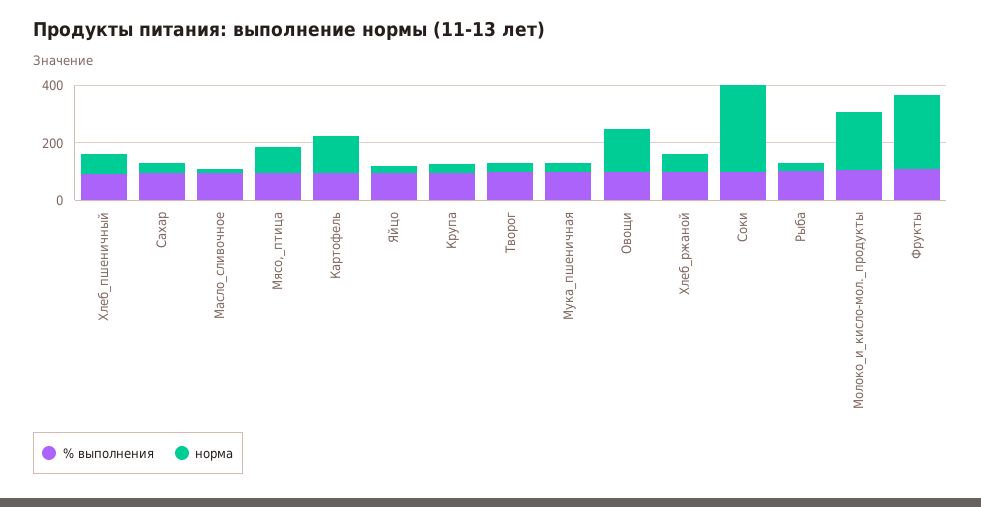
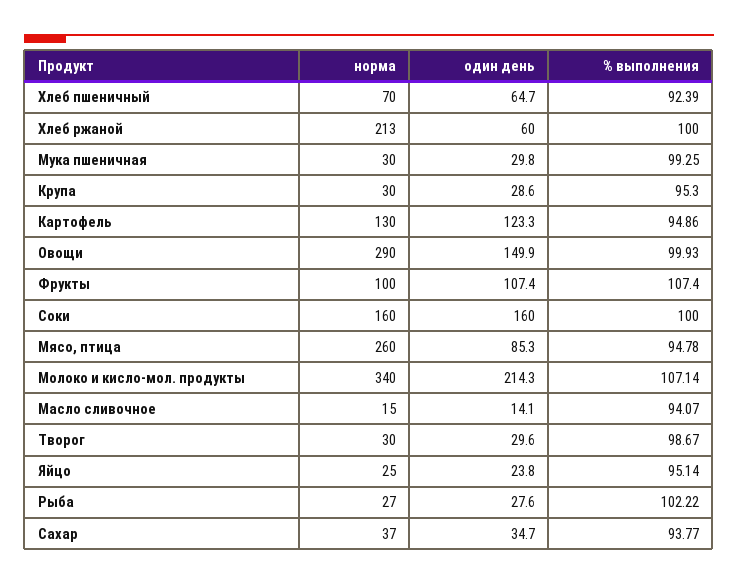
норма, Мясо,_птица: 100 -> 260
норма, Овощи: 150 -> 290
норма, Хлеб_ржаной: 50 -> 213
норма, Соки: 300 -> 160
норма, Молоко_и_кисло-мол._продукты: 200 -> 340
норма, Фрукты: 250 -> 100
один день, Хлеб_пшеничный: none -> 64.7
один день, Хлеб_ржаной: none -> 60
один день, Мука_пшеничная: none -> 29.8
один день, Крупа: none -> 28.6
один день, Картофель: none -> 123.3
один день, Овощи: none -> 149.9
один день, Фрукты: none -> 107.4
один день, Соки: none -> 160
один день, Мясо,_птица: none -> 85.3
один день, Молоко_и_кисло-мол._продукты: none -> 214.3
один день, Масло_сливочное: none -> 14.1
один день, Творог: none -> 29.6
один день, Яйцо: none -> 23.8
один день, Рыба: none -> 27.6
один день, Сахар: none -> 34.7

